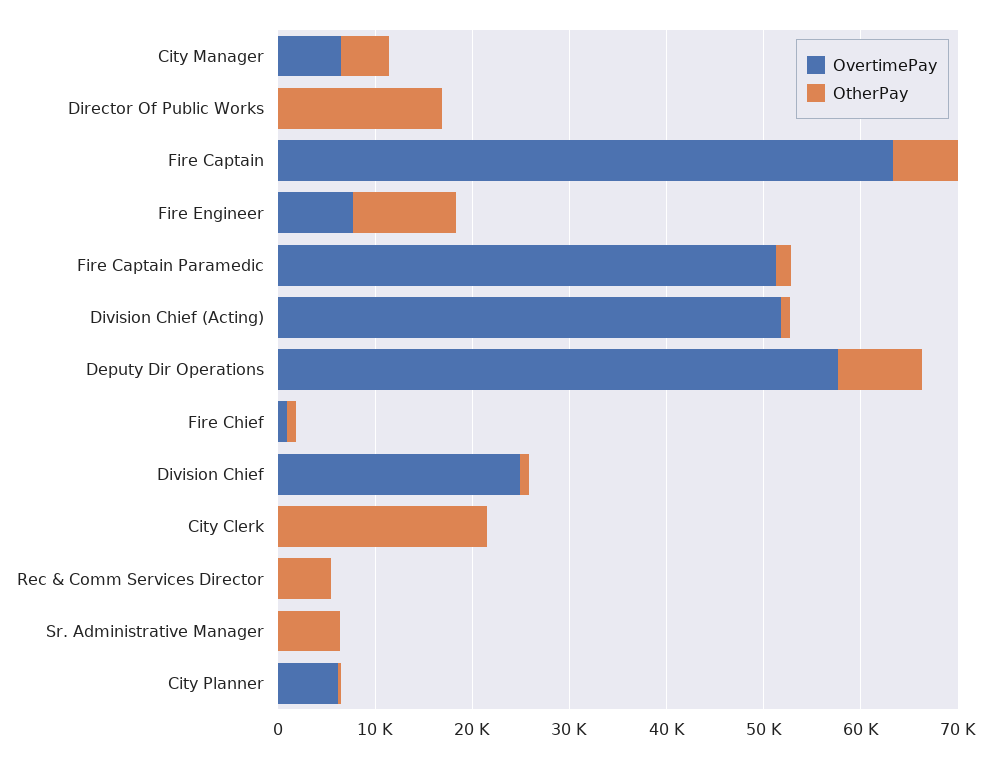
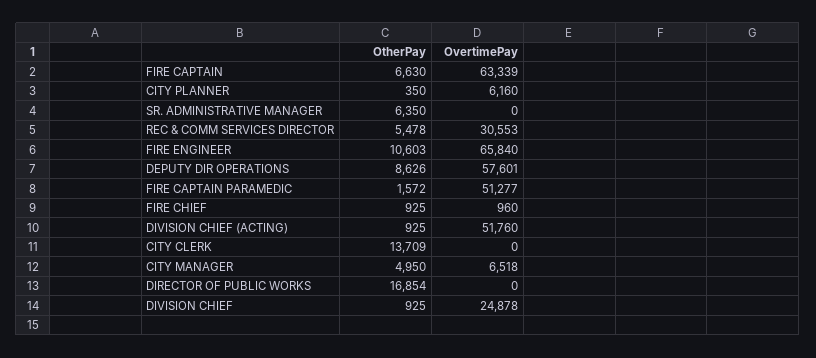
OvertimePay, Fire Engineer: 8000 -> 65840
OtherPay, City Clerk: 22000 -> 13709
OvertimePay, Rec & Comm Services Director: 0 -> 30553

